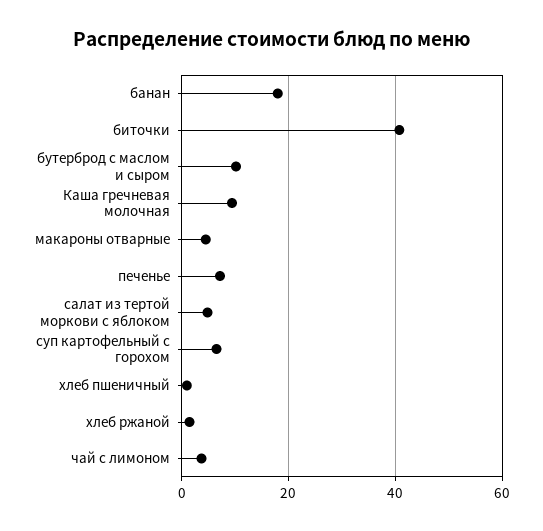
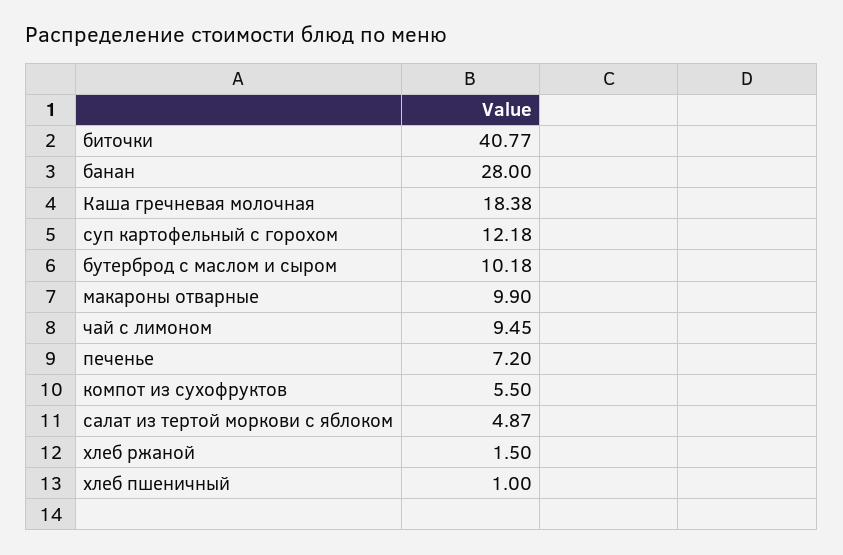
банан: 18 -> 28
Каша гречневая молочная: 10 -> 18.38
макароны отварные: 4 -> 9.9
суп картофельный с горохом: 6 -> 12.18
чай с лимоном: 4 -> 9.45
компот из сухофруктов: none -> 5.5

